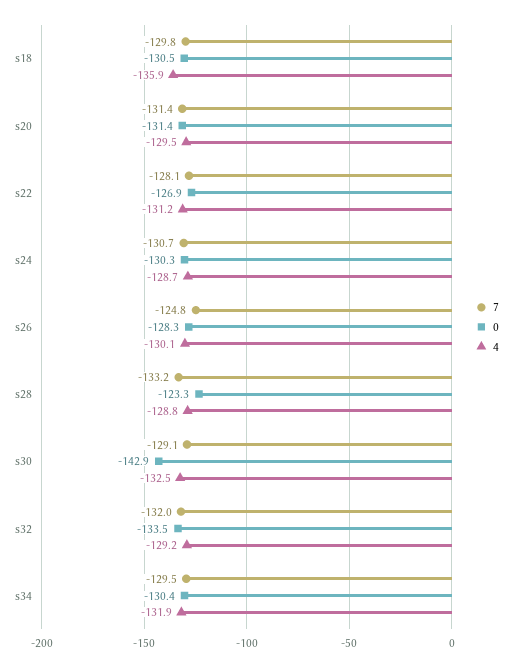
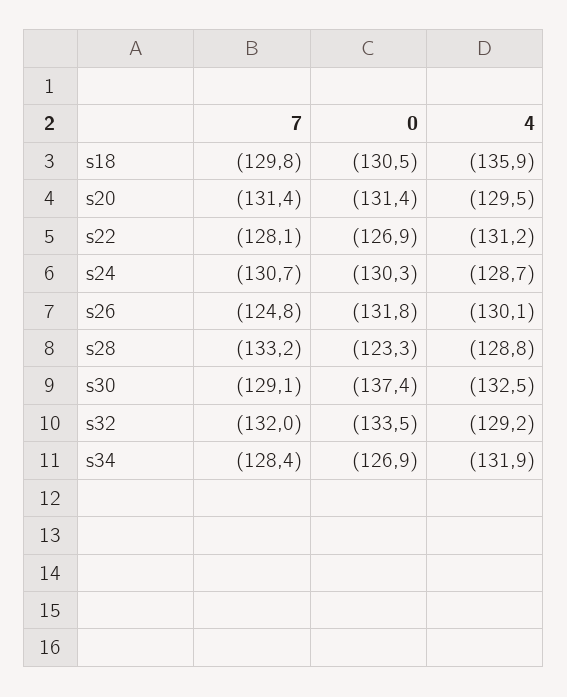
0, s26: -128.3 -> -131.8
0, s30: -142.9 -> -137.4
7, s34: -129.5 -> -128.4
0, s34: -130.4 -> -126.9

